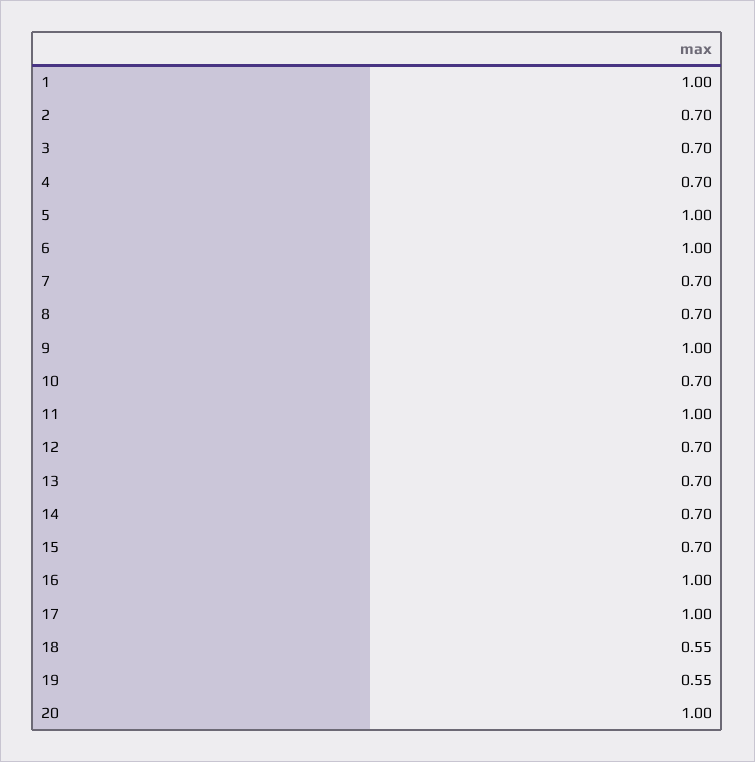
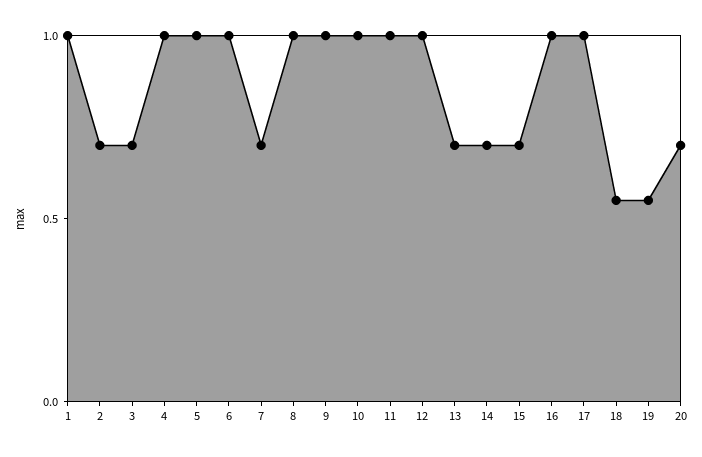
4: 0.7 -> 1
8: 0.7 -> 1
10: 0.7 -> 1
12: 0.7 -> 1
20: 1 -> 0.7

